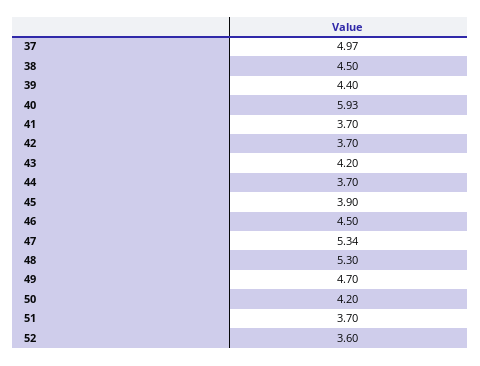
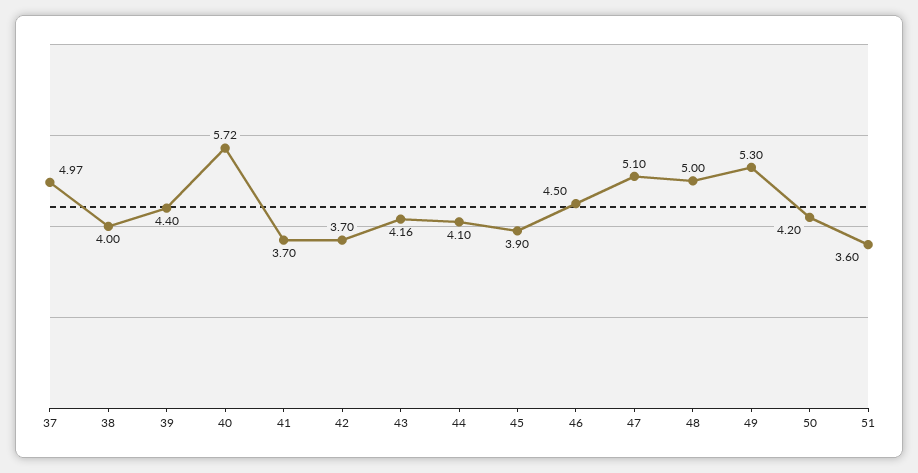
38: 4.5 -> 4
40: 5.93 -> 5.72
43: 4.2 -> 4.16
44: 3.7 -> 4.1
47: 5.34 -> 5.1
48: 5.3 -> 5
49: 4.7 -> 5.3
51: 3.7 -> 3.6
52: 3.6 -> none

